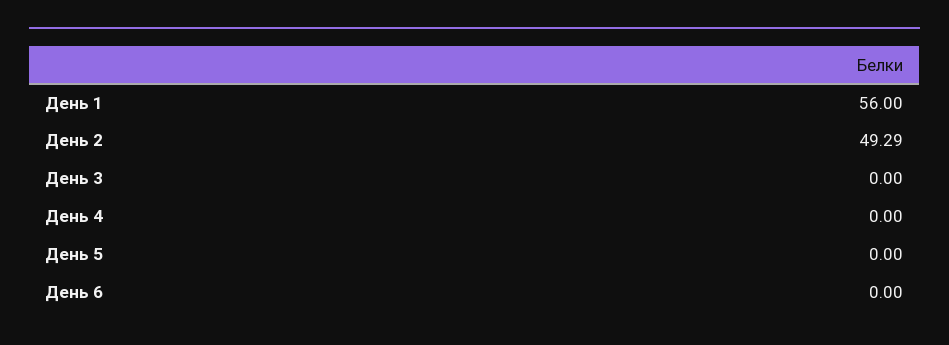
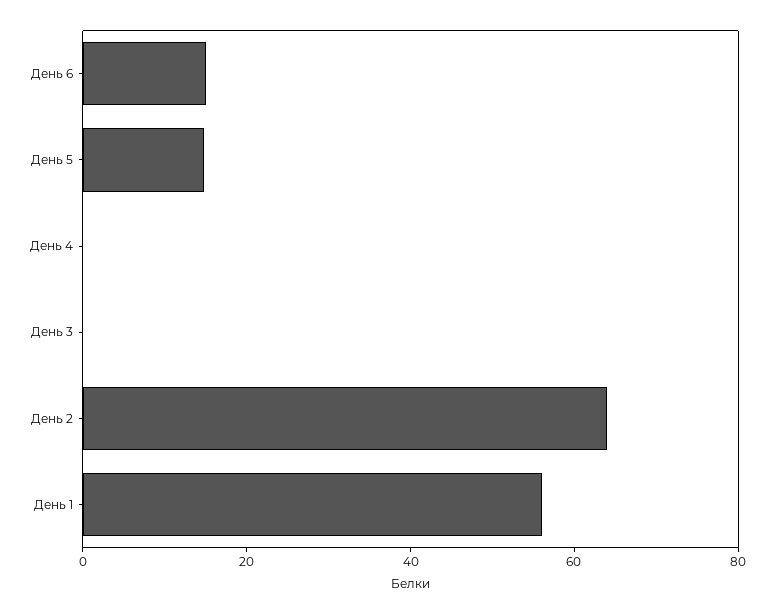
День 2: 49.29 -> 65
День 5: 0 -> 15
День 6: 0 -> 15

